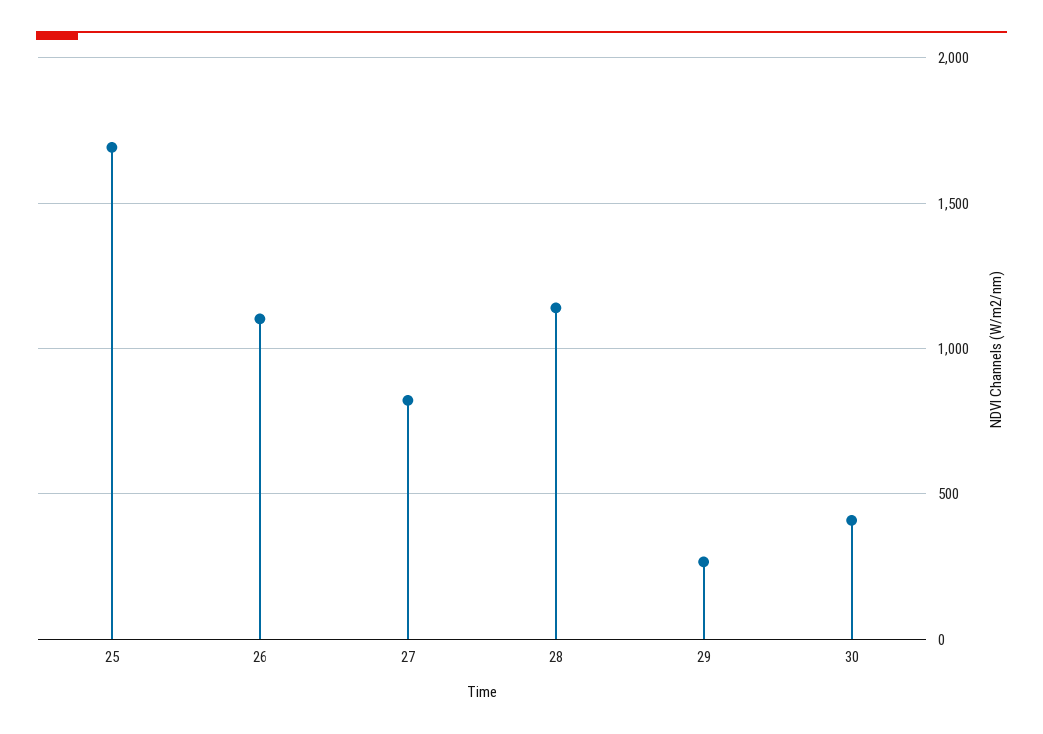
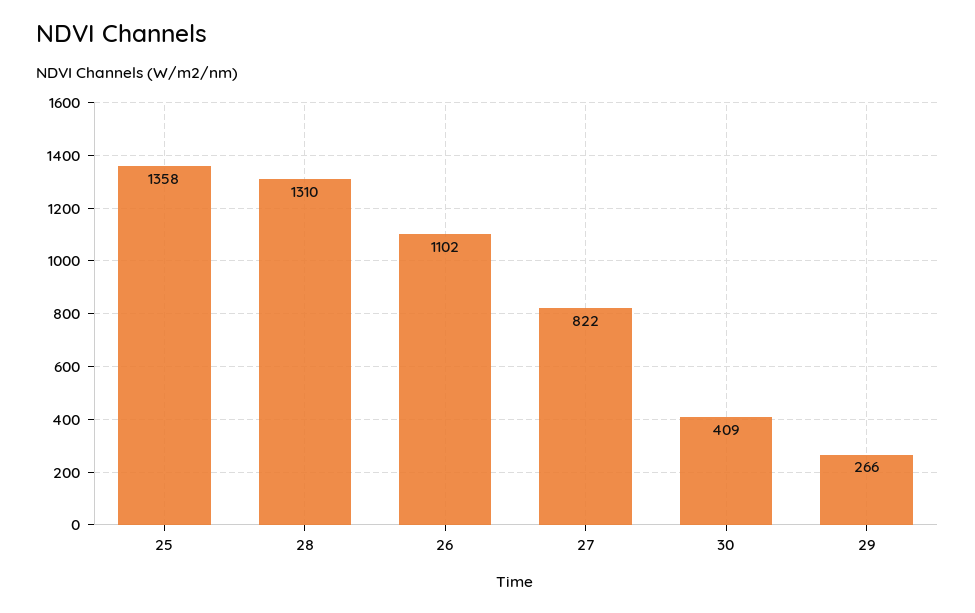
25: 1700 -> 1358
28: 1150 -> 1310

